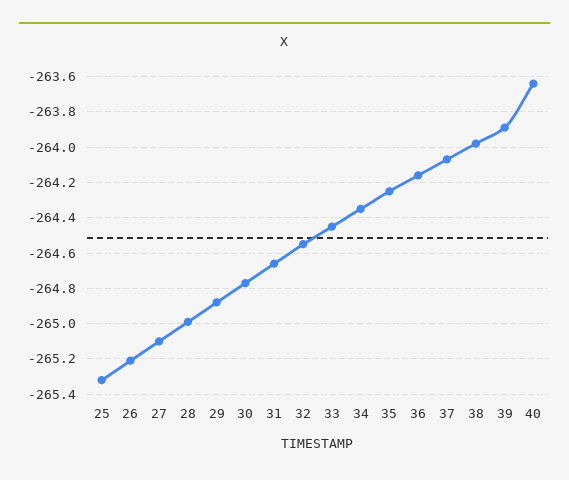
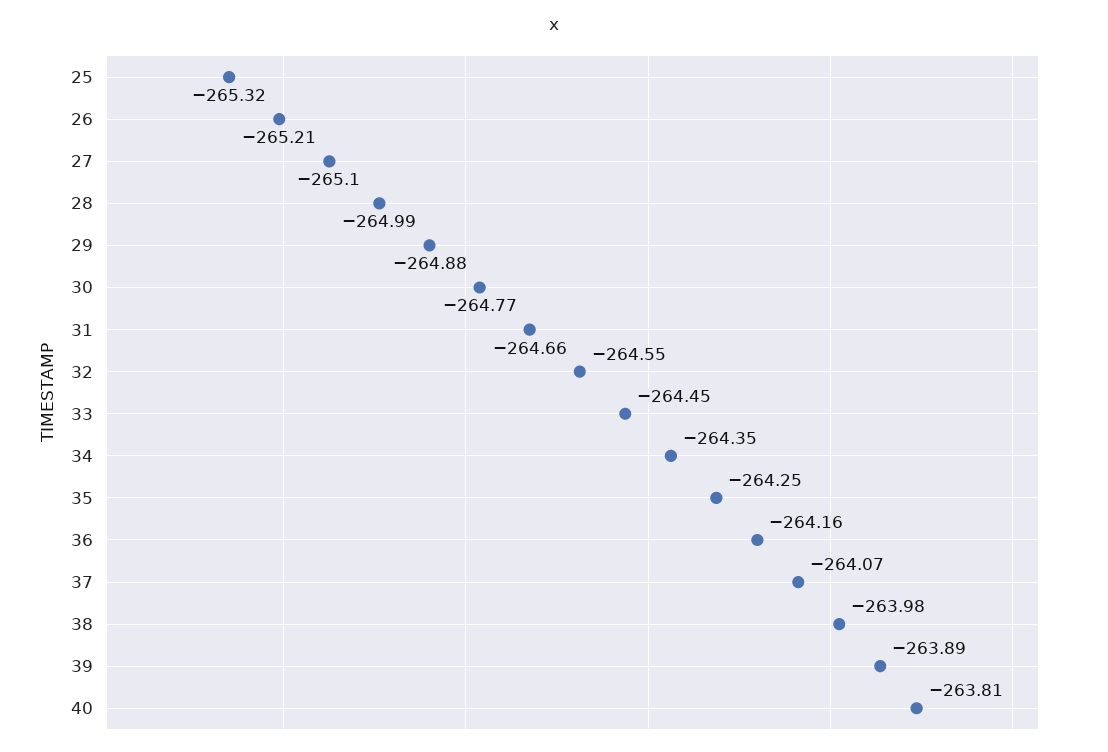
40: -263.65 -> -263.81

